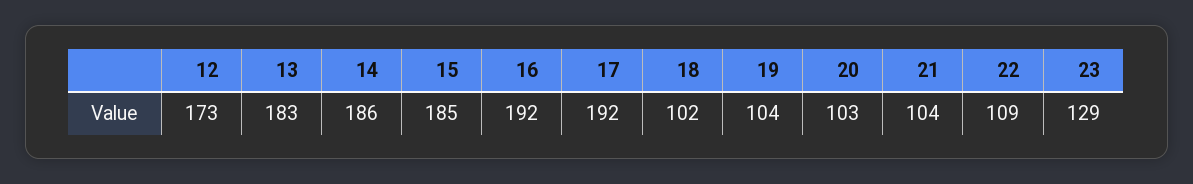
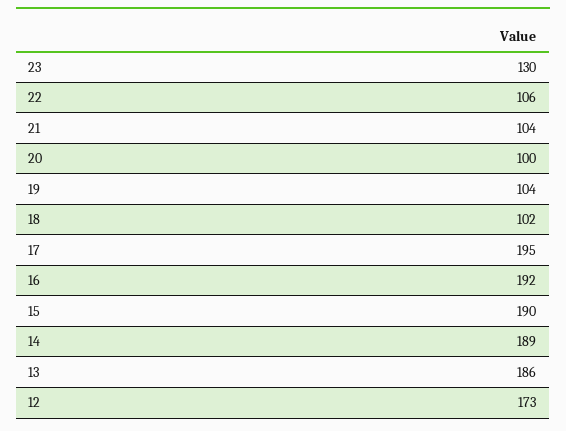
13: 183 -> 186
14: 186 -> 189
15: 185 -> 190
17: 192 -> 195
20: 103 -> 100
22: 109 -> 106
23: 129 -> 130

